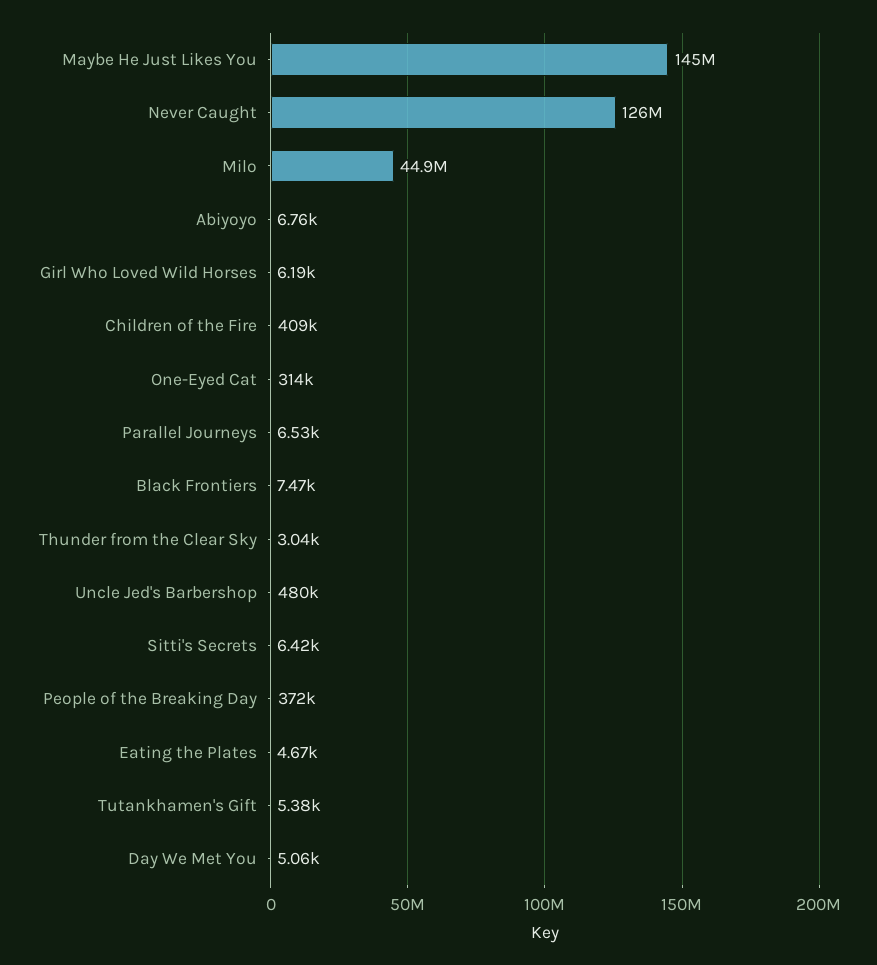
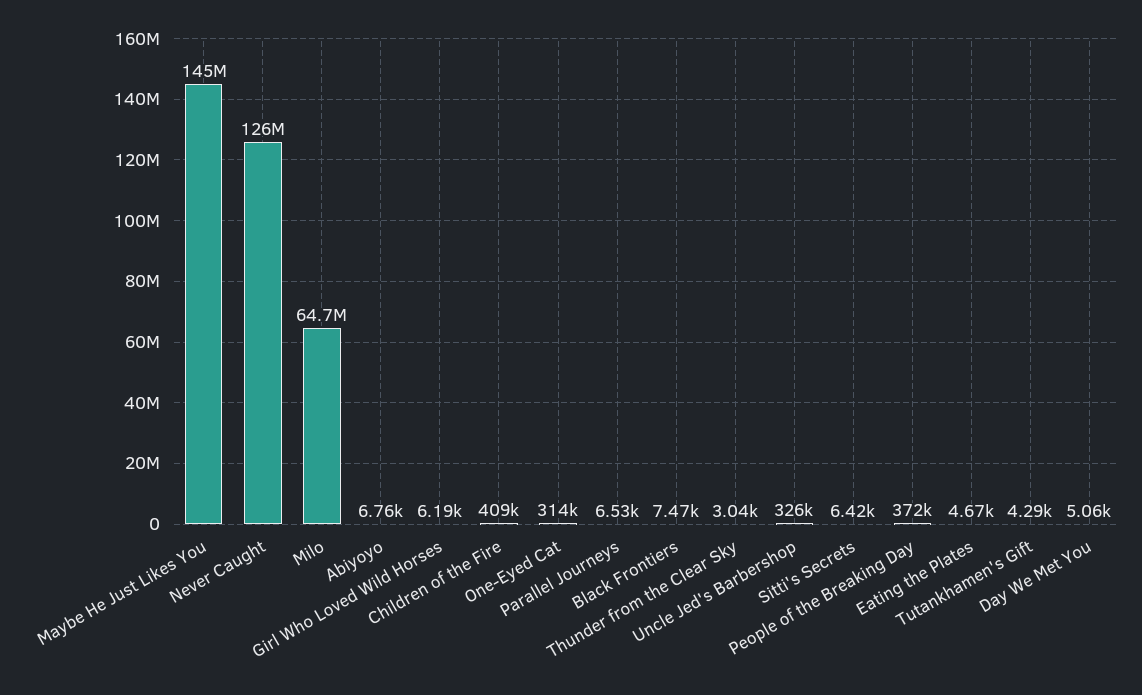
Milo: 44900000 -> 64700000
Uncle Jed's Barbershop: 480000 -> 326000
Tutankhamen's Gift: 5380 -> 4290

